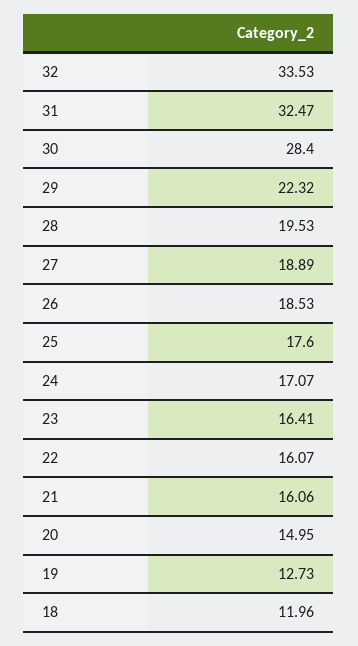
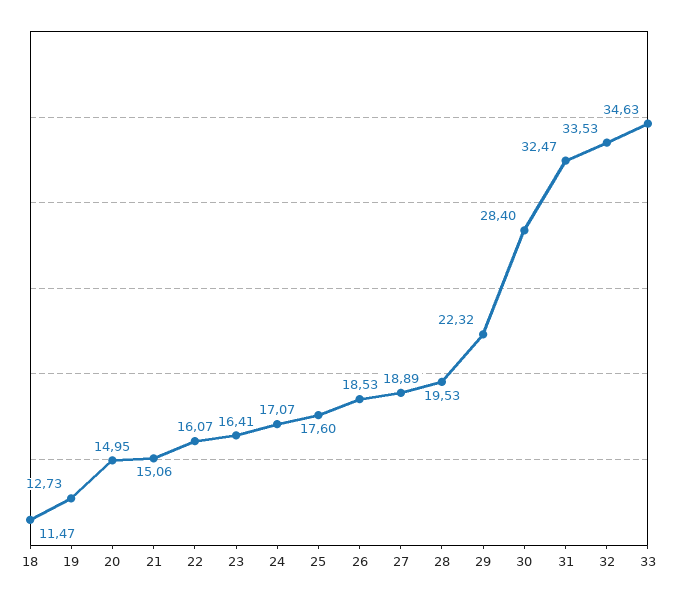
21: 16.06 -> 15.06
18: 11.96 -> 11.47
33: none -> 34.63

